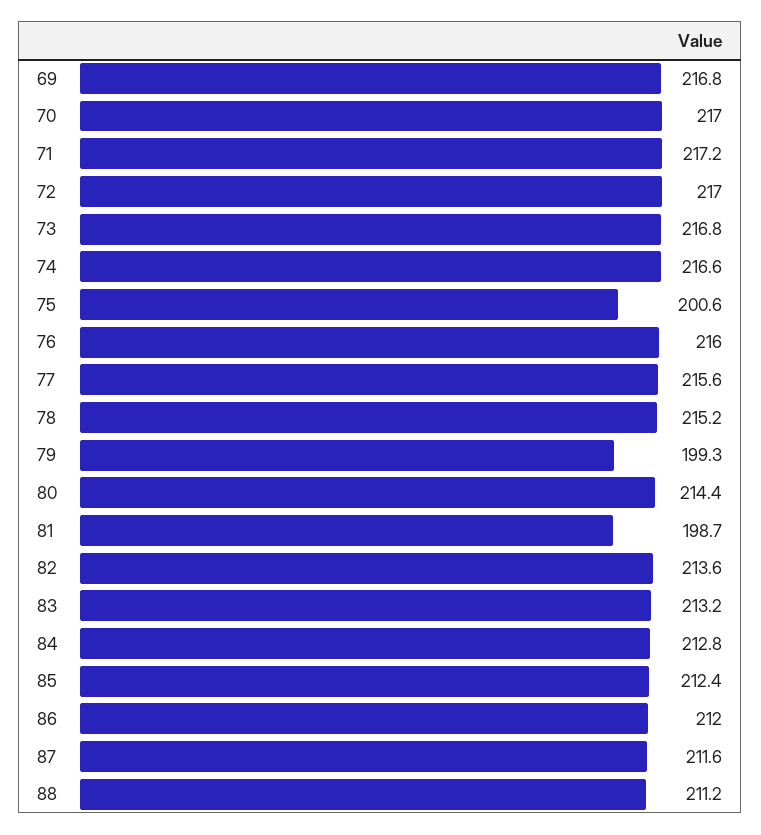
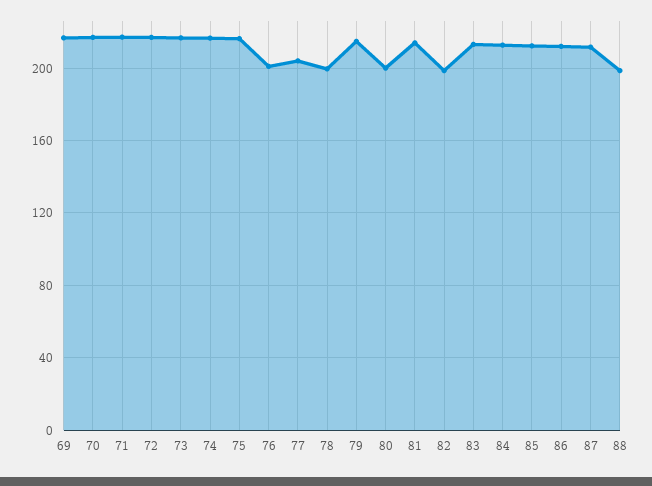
75: 200.6 -> 215
76: 216 -> 200
77: 215.6 -> 205
78: 215.2 -> 200
79: 199.3 -> 215
80: 214.4 -> 200
81: 198.7 -> 215
82: 213.6 -> 200
88: 211.2 -> 200

